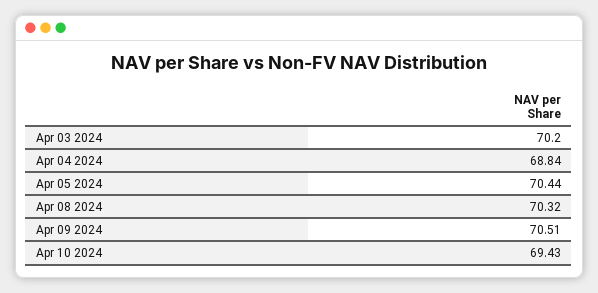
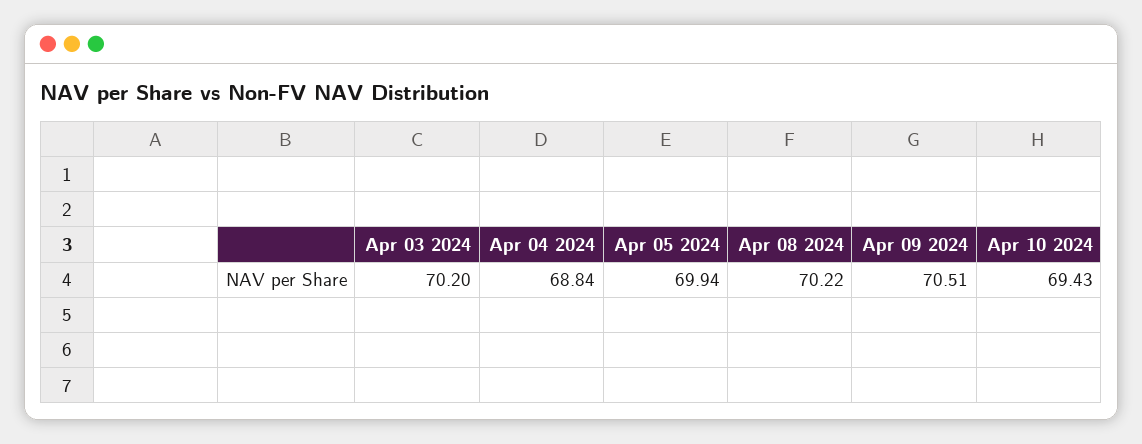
Apr 05 2024: 70.44 -> 69.94
Apr 08 2024: 70.32 -> 70.22

